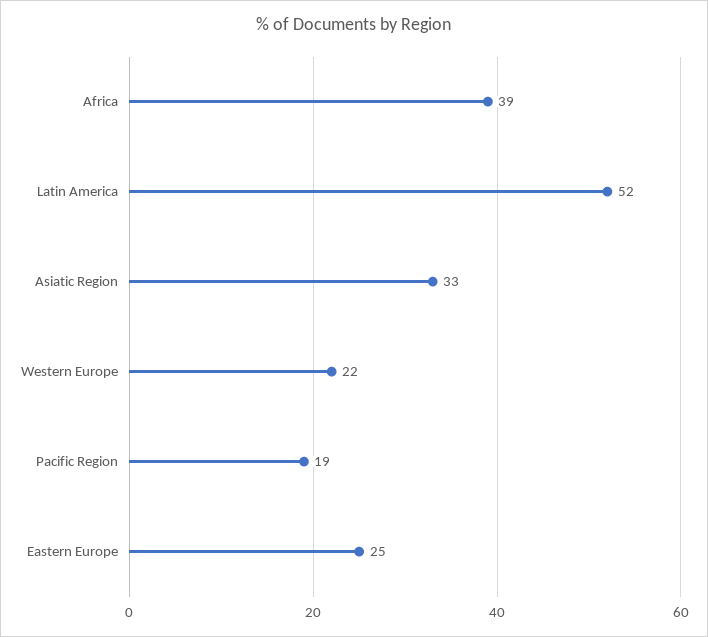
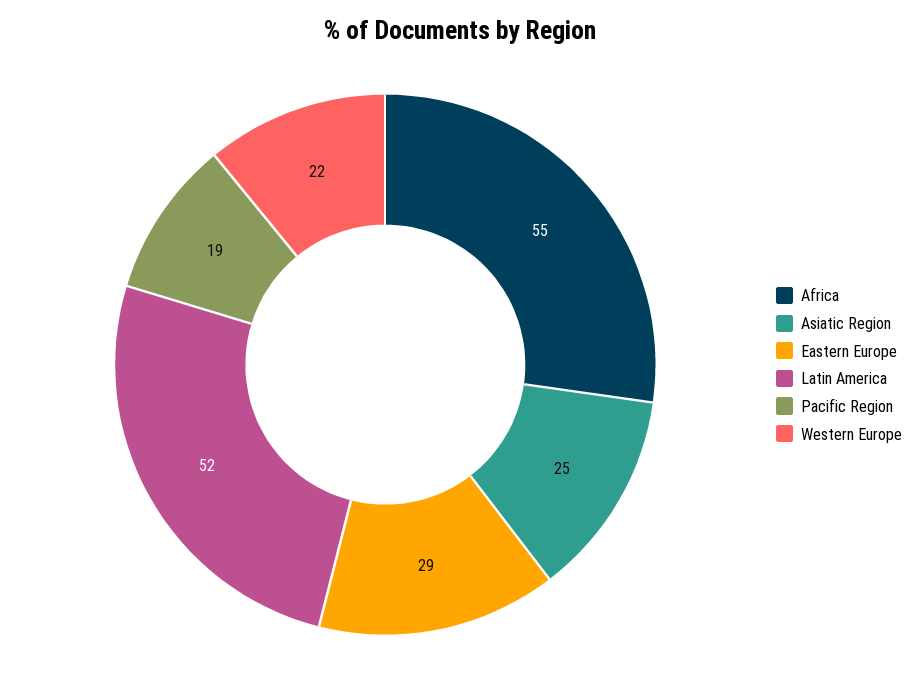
Africa: 39 -> 55
Asiatic Region: 33 -> 25
Eastern Europe: 25 -> 29

